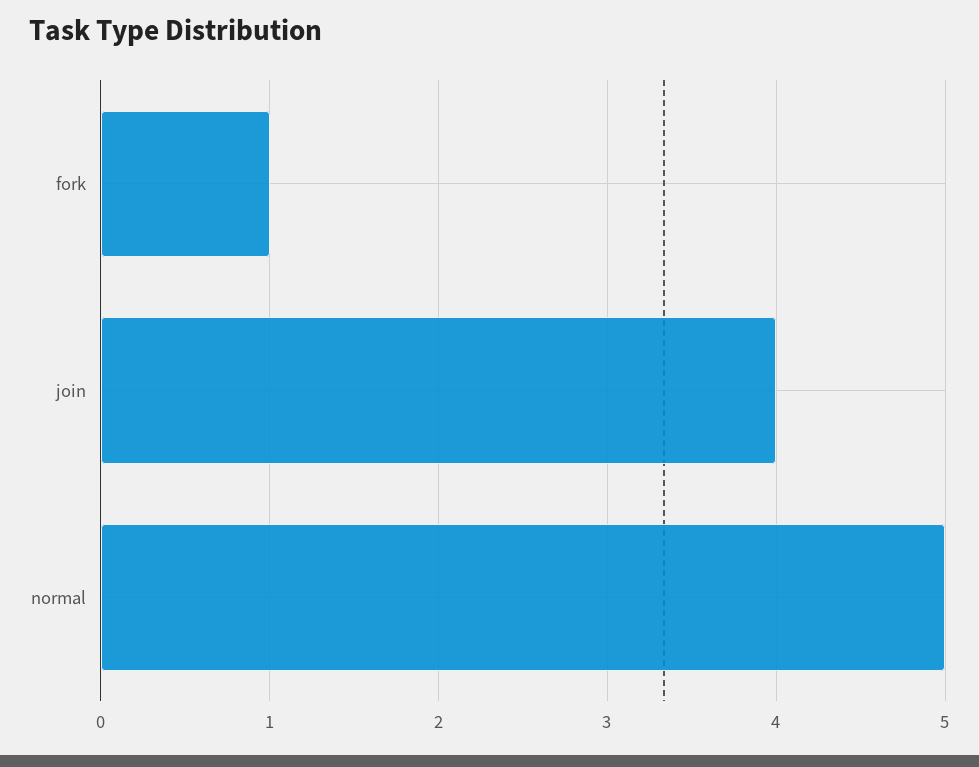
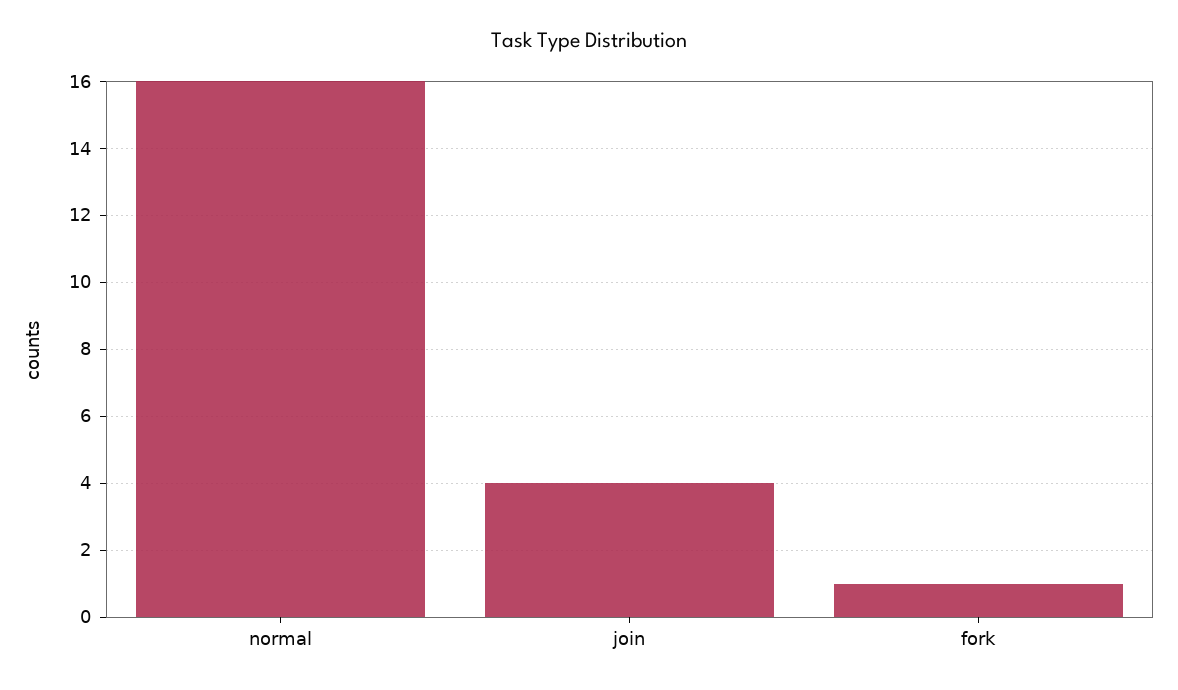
normal: 5 -> 16

